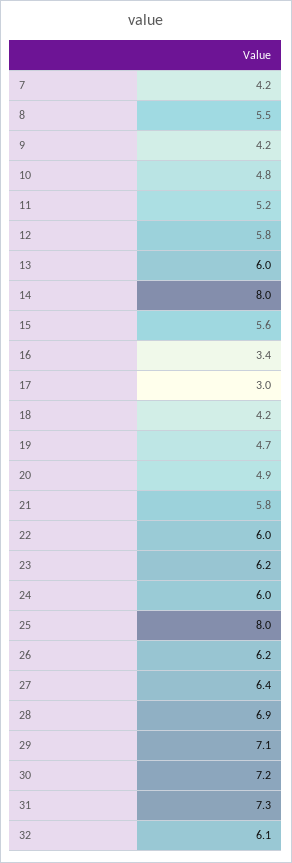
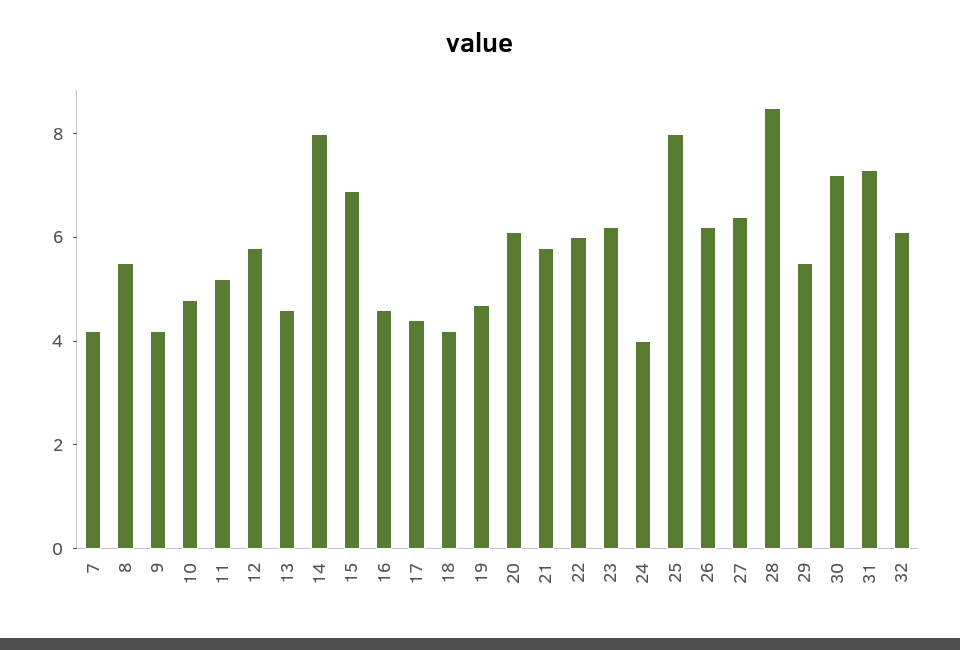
13: 6 -> 4.5
15: 5.6 -> 7
16: 3.4 -> 4.5
17: 3 -> 4.5
20: 4.9 -> 6
24: 6 -> 4
28: 6.9 -> 8.5
29: 7.1 -> 5.5

